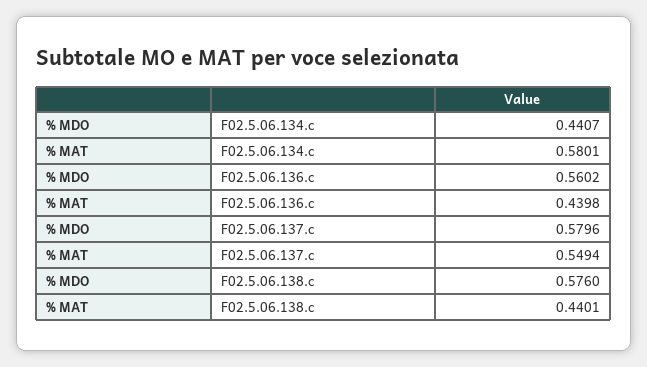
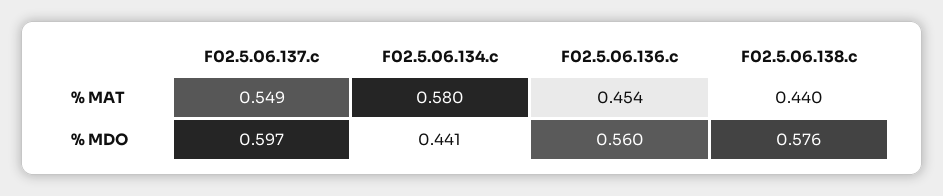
% MAT, F02.5.06.136.c: 0.4398 -> 0.454
% MDO, F02.5.06.137.c: 0.5796 -> 0.597

